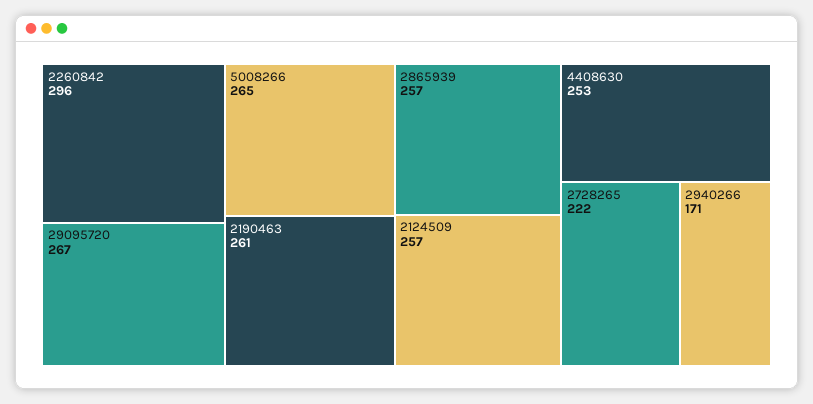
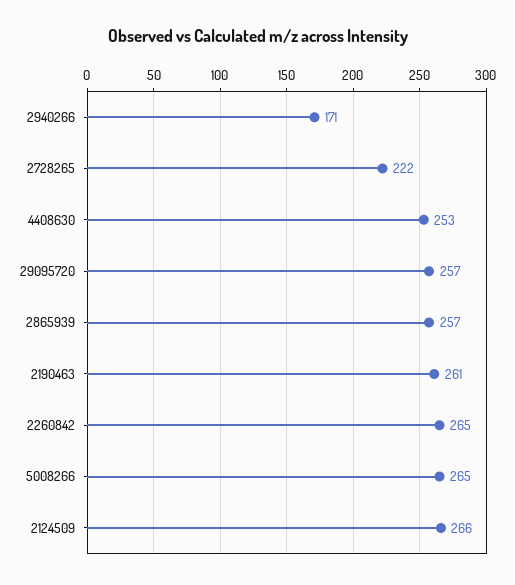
2260842: 296 -> 265
29095720: 267 -> 257
2124509: 257 -> 266

